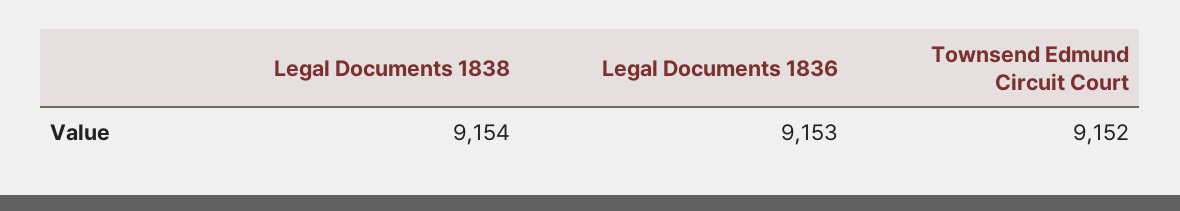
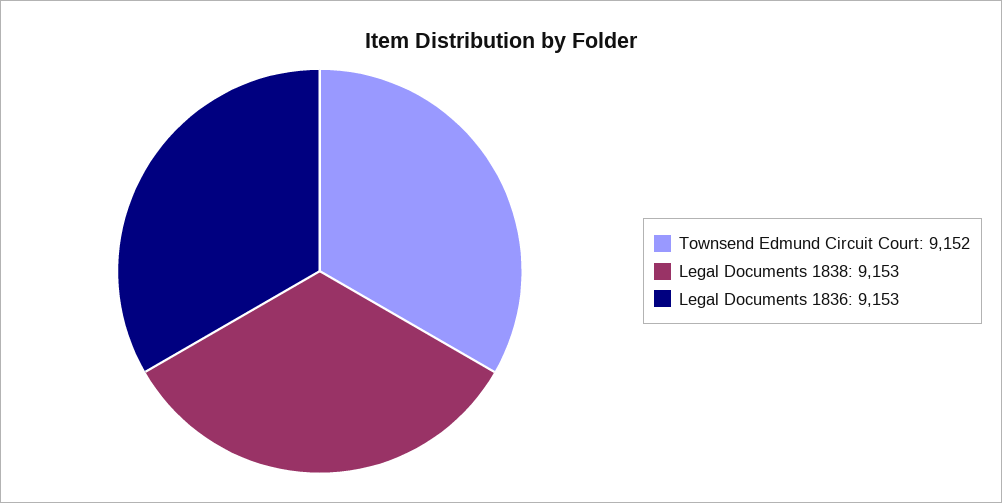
Legal Documents 1838: 9154 -> 9153

